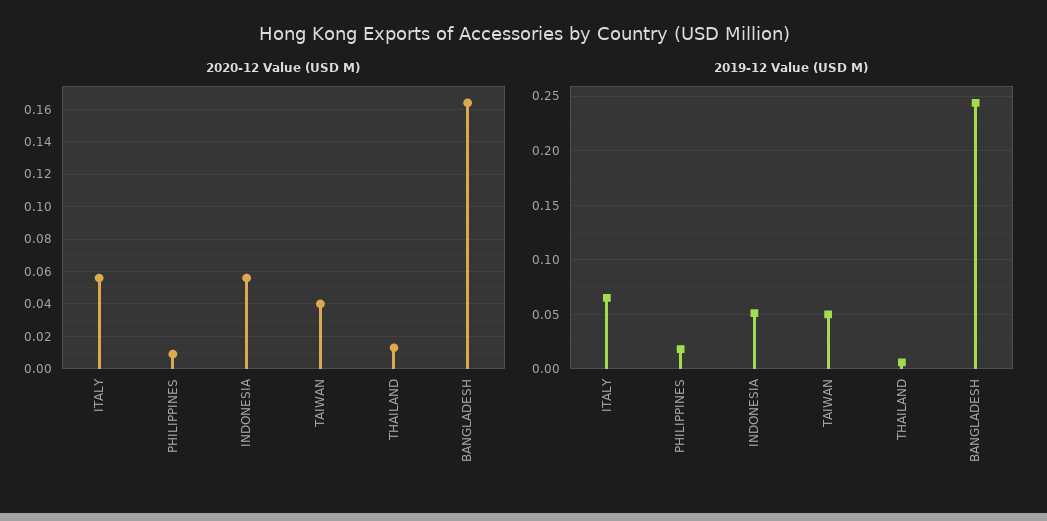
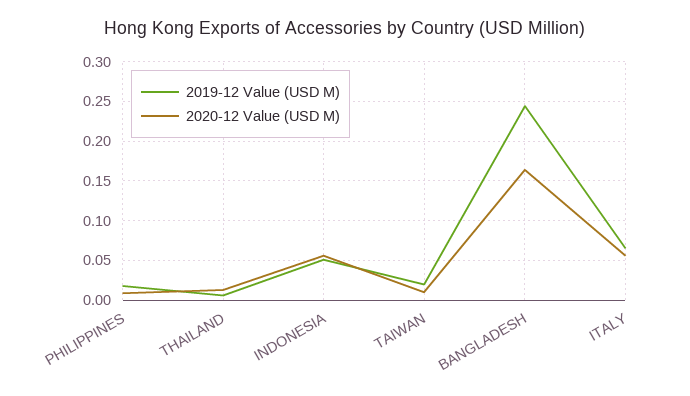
2020-12 Value (USD M), TAIWAN: 0.04 -> 0.01
2019-12 Value (USD M), TAIWAN: 0.05 -> 0.02

